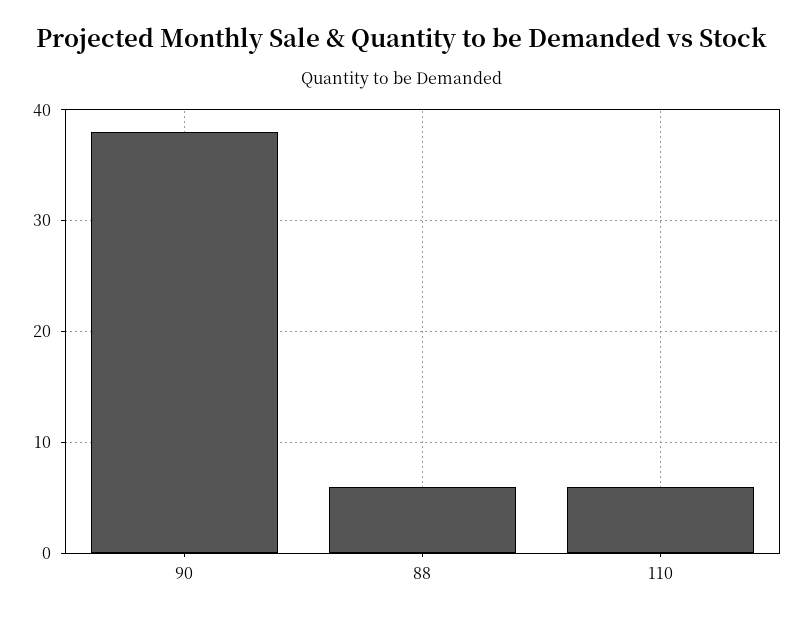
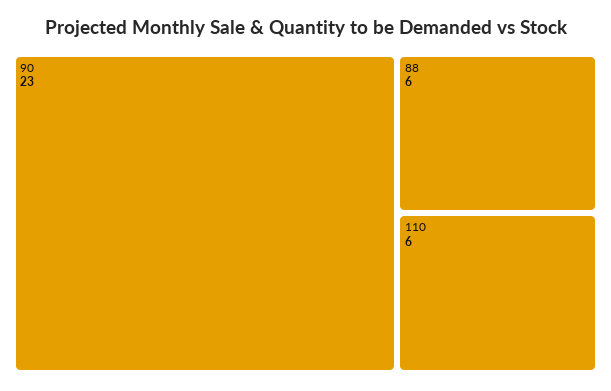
90: 38 -> 23

